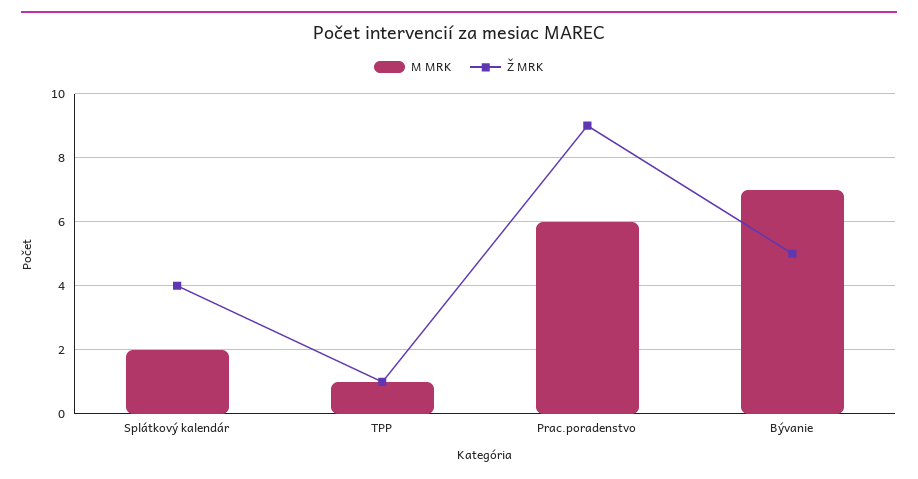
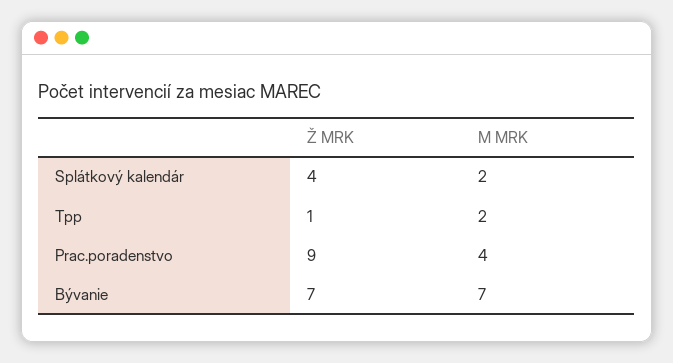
M MRK, TPP: 1 -> 2
M MRK, Prac.poradenstvo: 6 -> 4
Ž MRK, Bývanie: 5 -> 7

